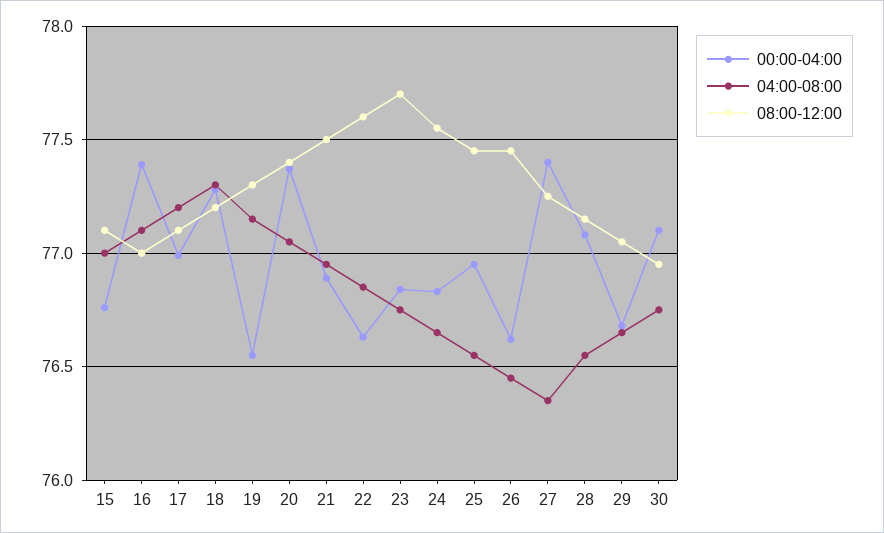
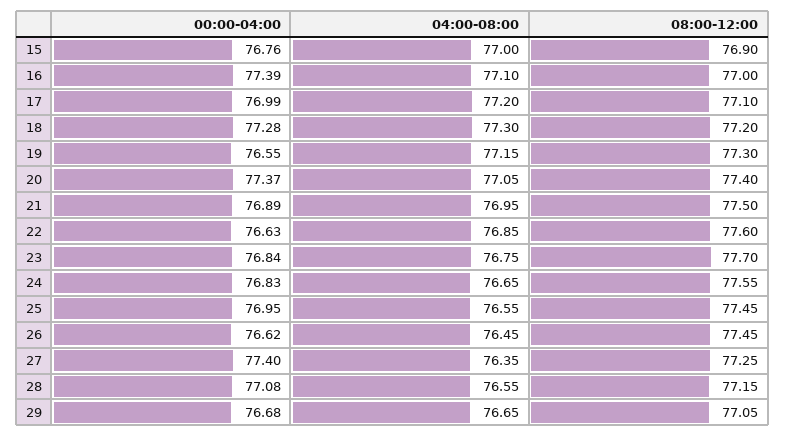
08:00-12:00, 15: 77.1 -> 76.9
00:00-04:00, 30: 77.1 -> none
04:00-08:00, 30: 76.75 -> none
08:00-12:00, 30: 76.95 -> none

